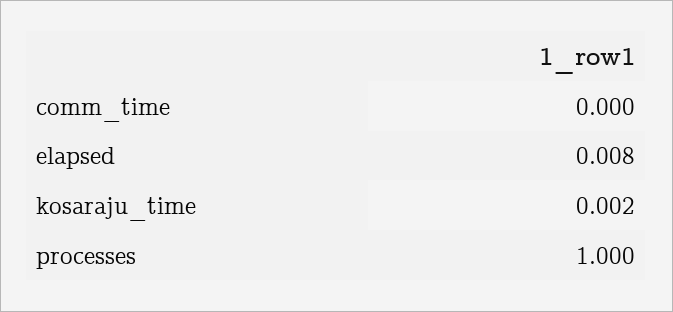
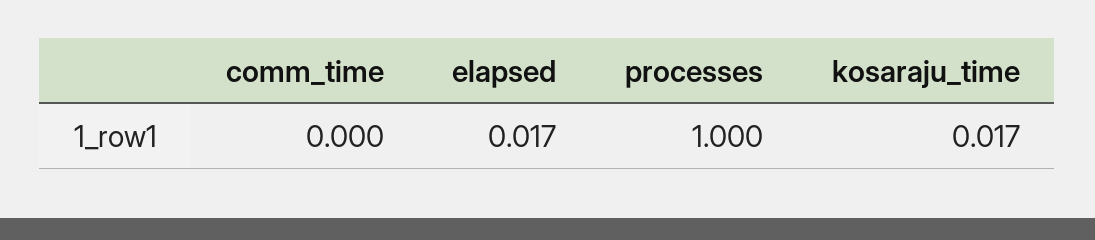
elapsed: 0.008 -> 0.017
kosaraju_time: 0.002 -> 0.017

